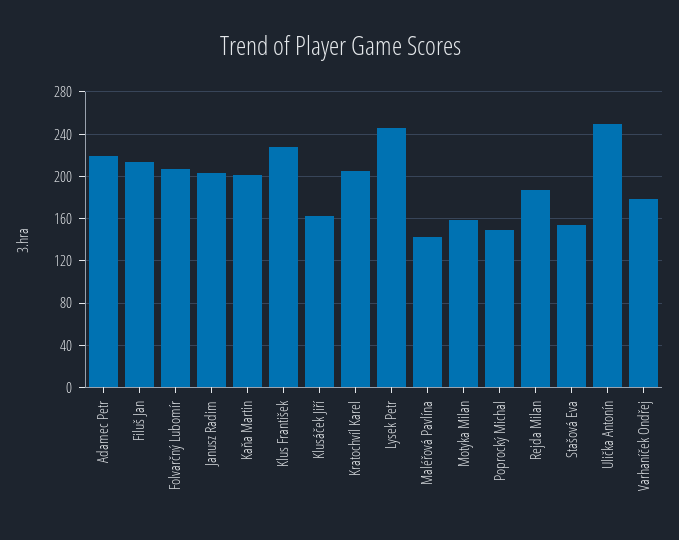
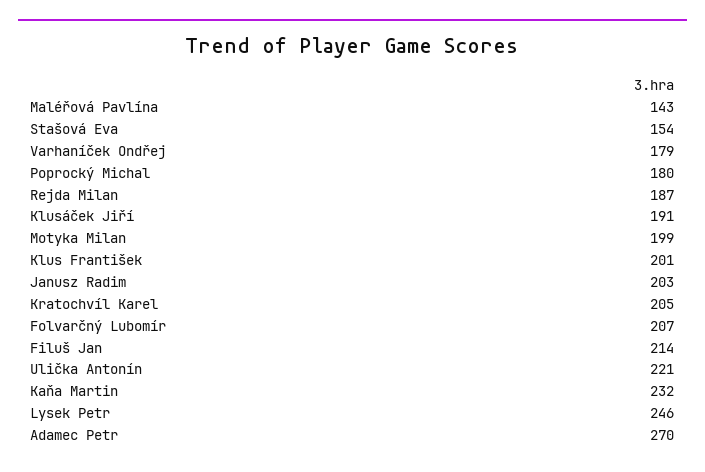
Adamec Petr: 220 -> 270
Kaňa Martin: 200 -> 232
Klus František: 230 -> 201
Klusáček Jiří: 160 -> 191
Motyka Milan: 160 -> 199
Poprocký Michal: 150 -> 180
Ulička Antonín: 250 -> 221

